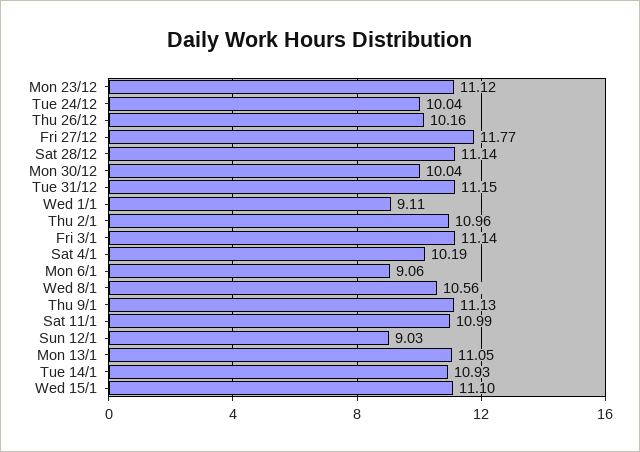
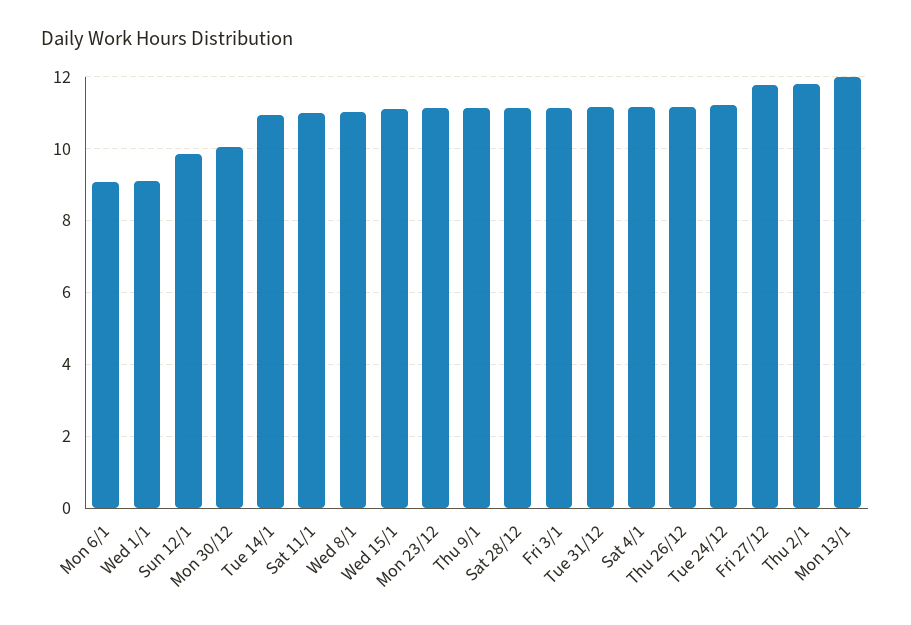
Tue 24/12: 10.04 -> 11.2
Thu 26/12: 10.16 -> 11.2
Thu 2/1: 10.96 -> 11.8
Sat 4/1: 10.19 -> 11.2
Wed 8/1: 10.56 -> 11
Sun 12/1: 9.03 -> 9.8
Mon 13/1: 11.05 -> 12

